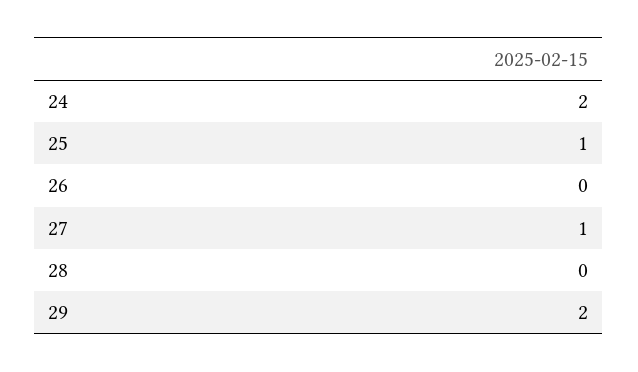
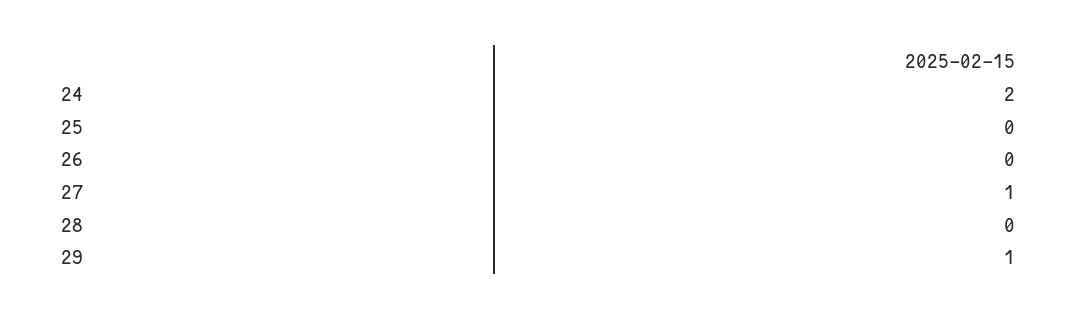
25: 1 -> 0
29: 2 -> 1

